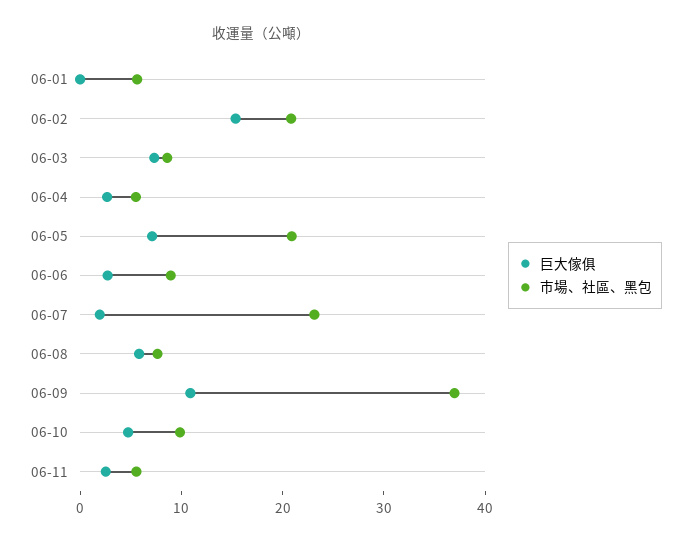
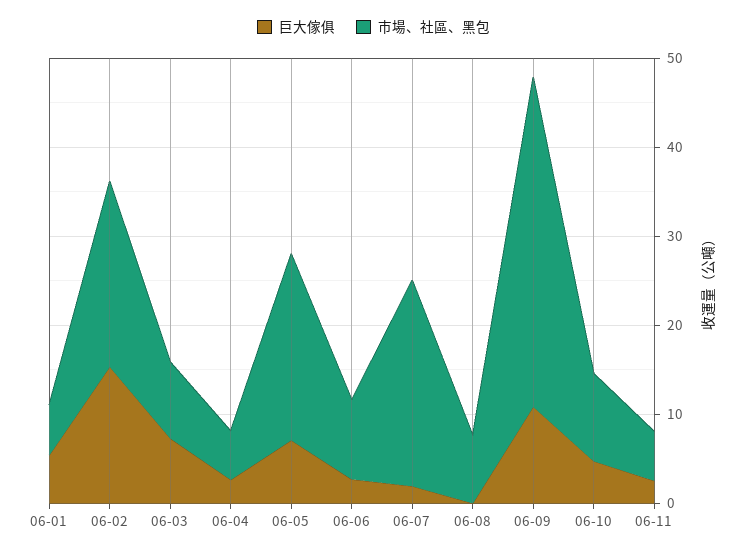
巨大傢俱, 06-01: 0 -> 6
巨大傢俱, 06-08: 6 -> 0

